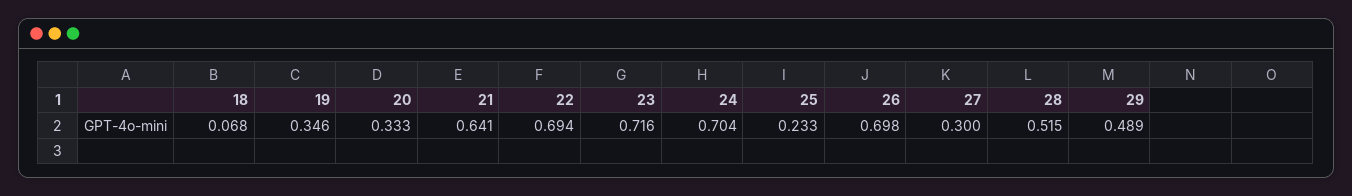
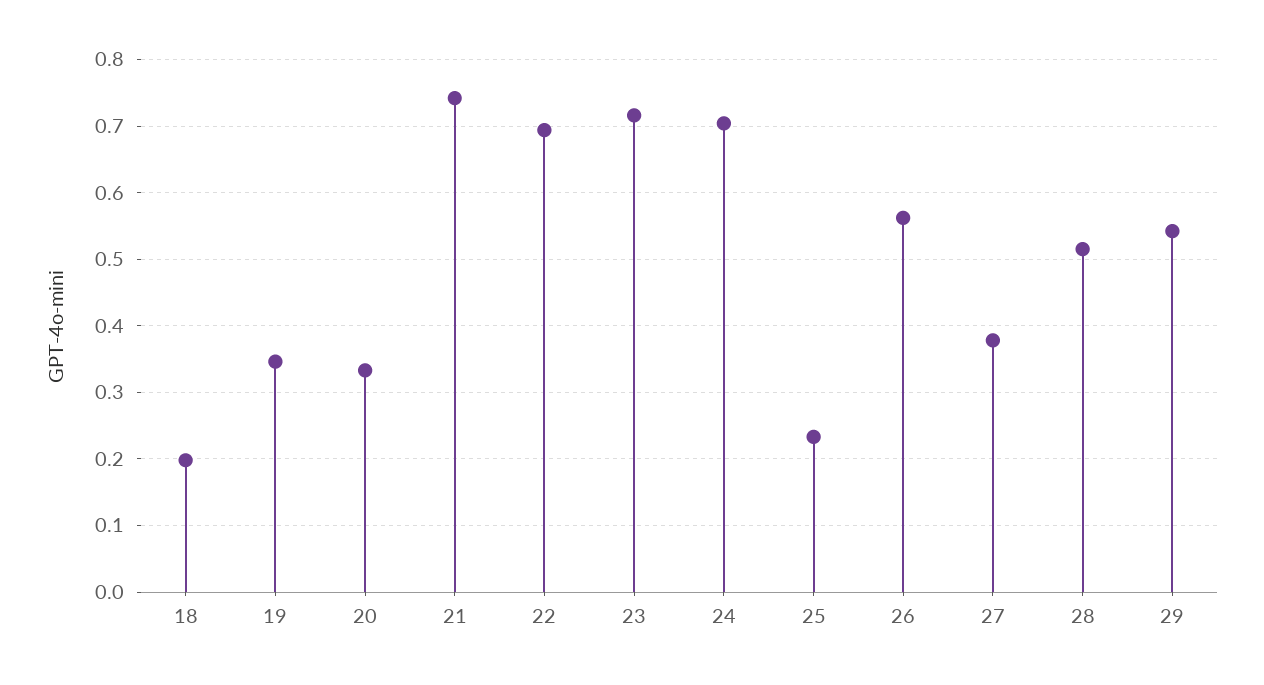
18: 0.068 -> 0.2
21: 0.641 -> 0.74
26: 0.698 -> 0.56
27: 0.3 -> 0.38
29: 0.489 -> 0.54

